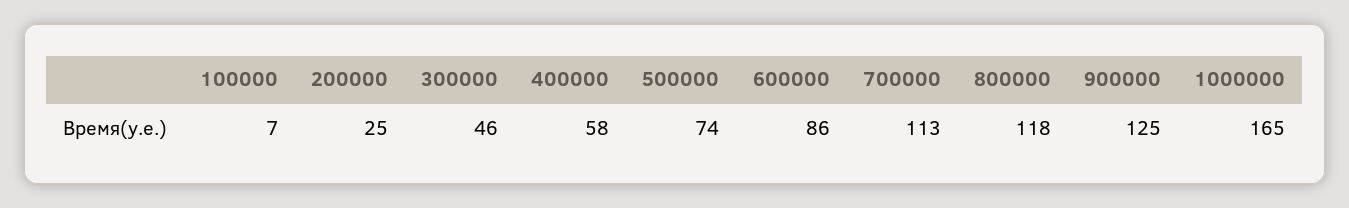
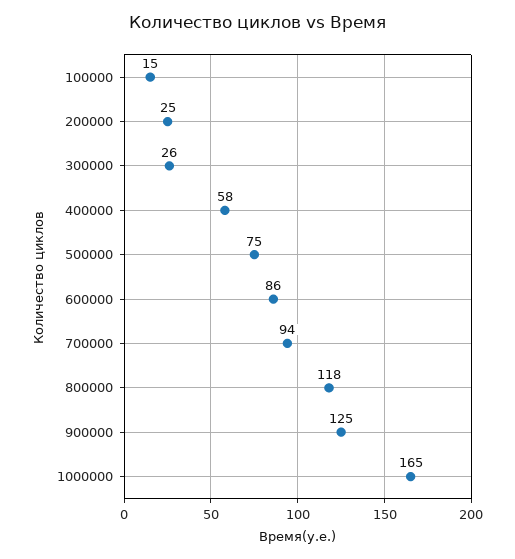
100000: 7 -> 15
300000: 46 -> 26
500000: 74 -> 75
700000: 113 -> 94

